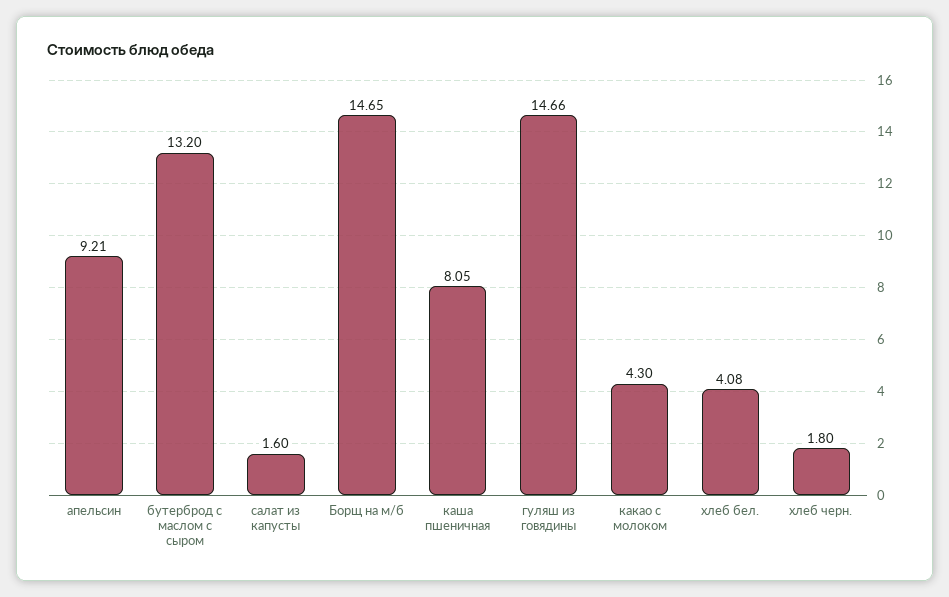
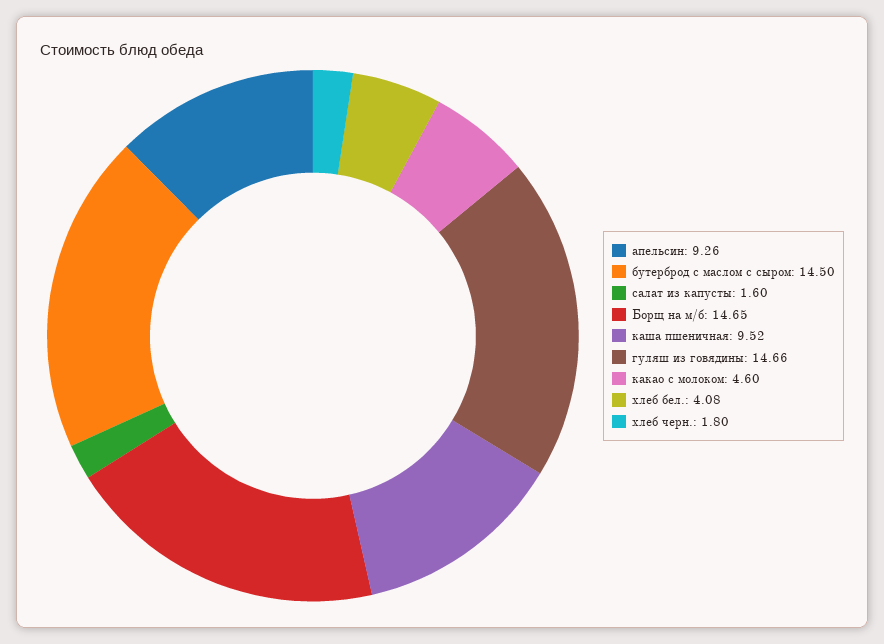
апельсин: 9.21 -> 9.26
бутерброд с маслом с сыром: 13.2 -> 14.5
каша пшеничная: 8.05 -> 9.52
какао с молоком: 4.3 -> 4.6

